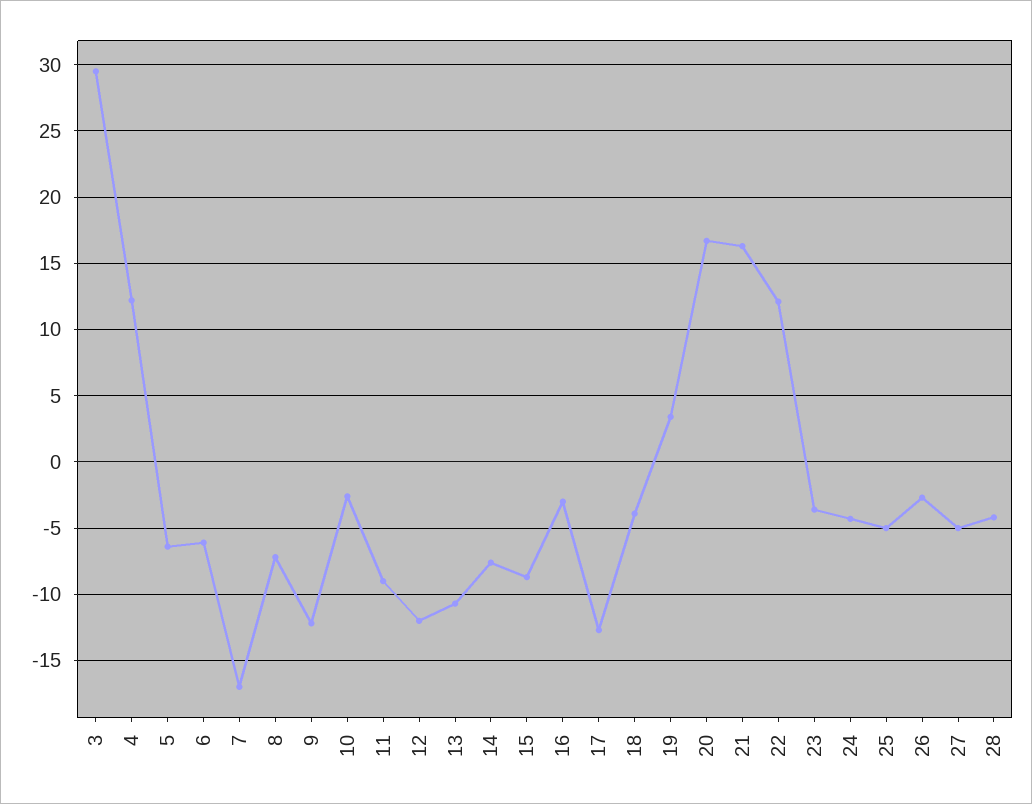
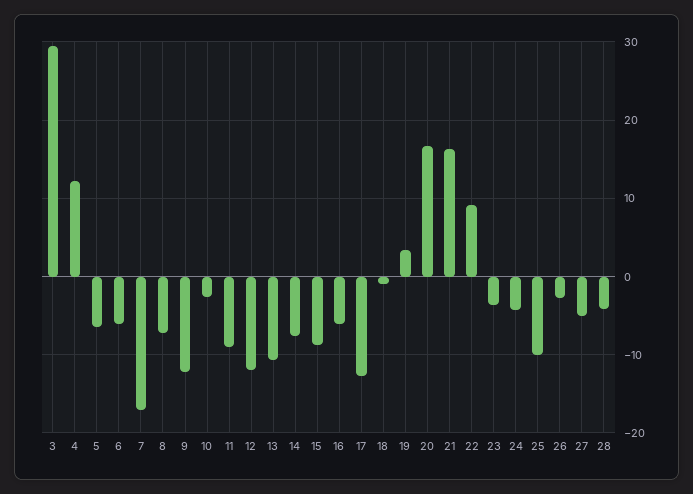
16: -3 -> -6
18: -4 -> -1
22: 12 -> 9
25: -5 -> -10

